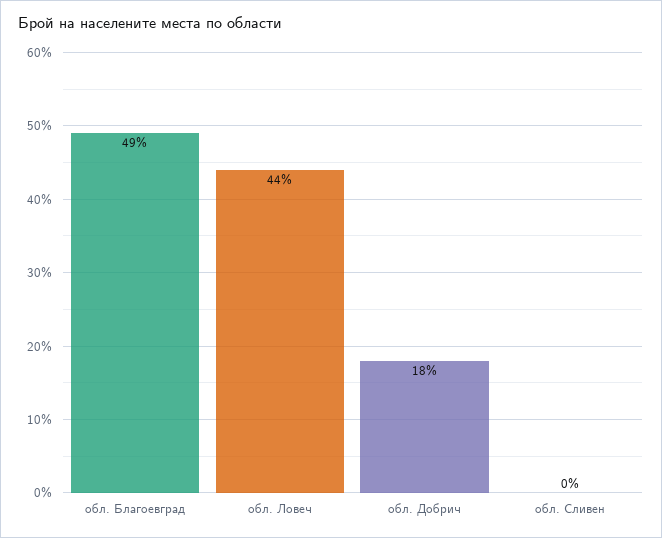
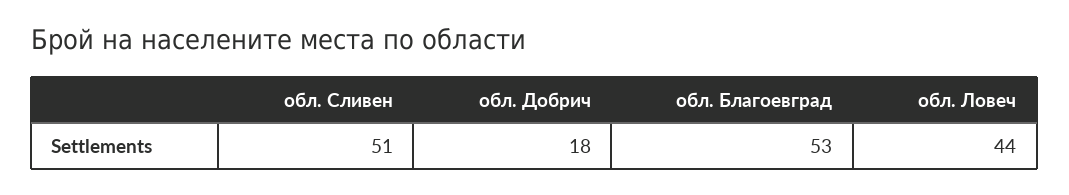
обл. Благоевград: 49 -> 53
обл. Сливен: 0 -> 51

